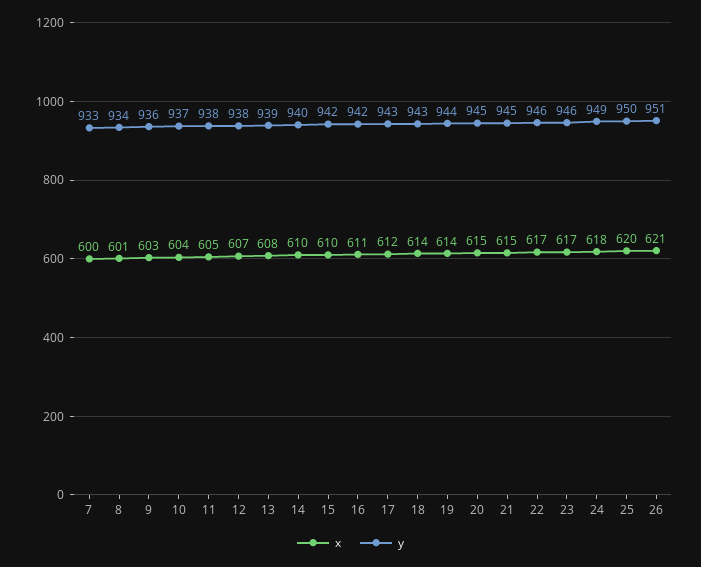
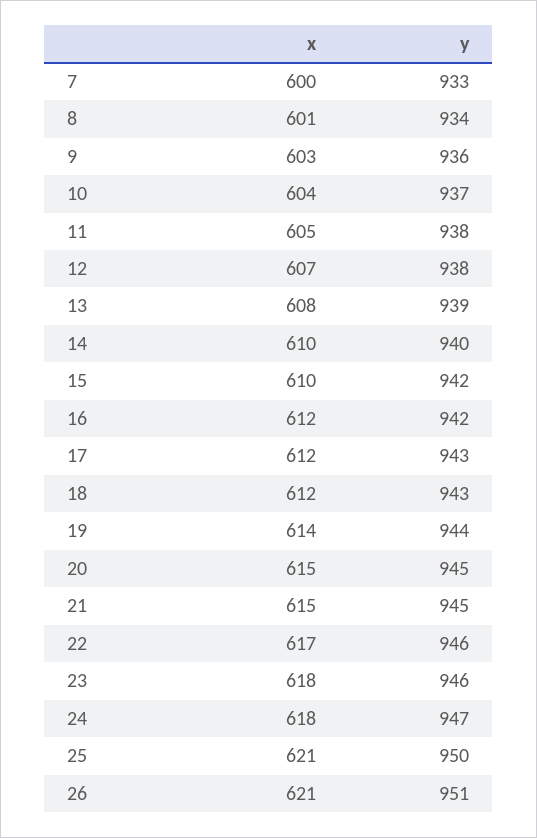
x, 16: 611 -> 612
x, 18: 614 -> 612
x, 23: 617 -> 618
y, 24: 949 -> 947
x, 25: 620 -> 621

